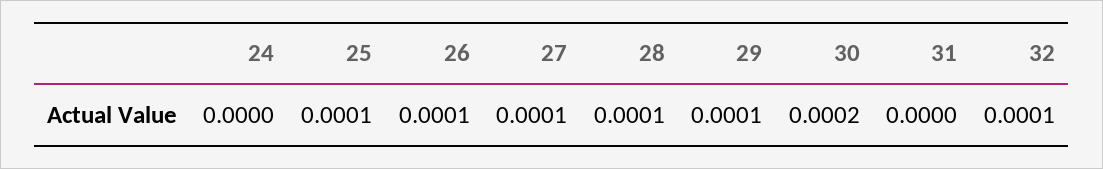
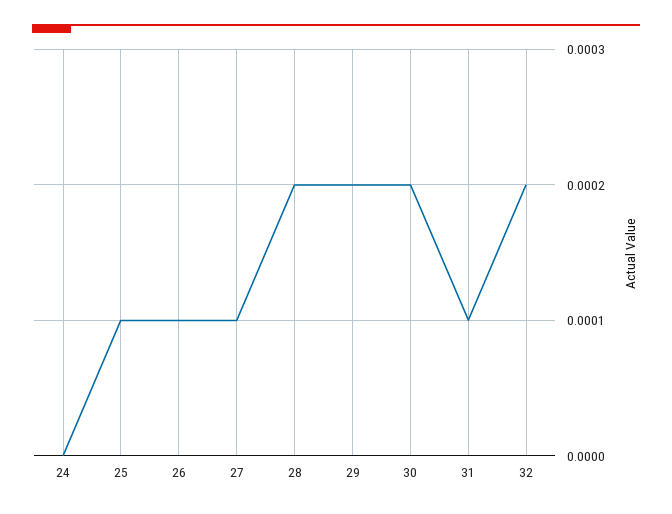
28: 0.0001 -> 0.0002
29: 0.0001 -> 0.0002
31: 0 -> 0.0001
32: 0.0001 -> 0.0002

